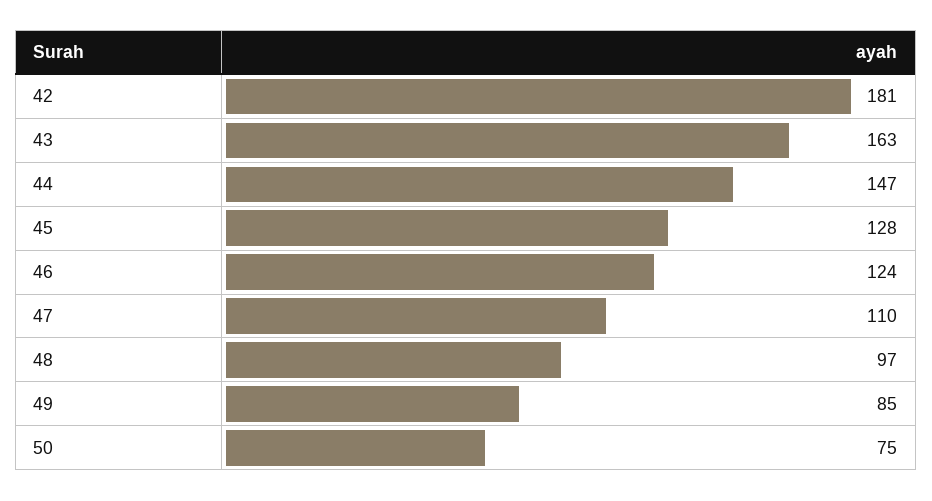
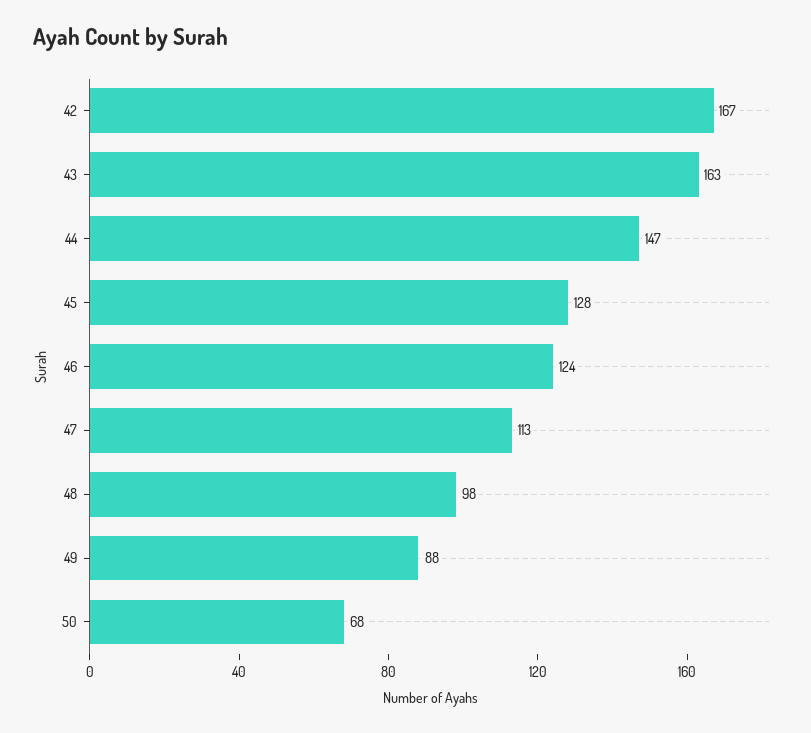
42: 181 -> 167
47: 110 -> 113
48: 97 -> 98
49: 85 -> 88
50: 75 -> 68

